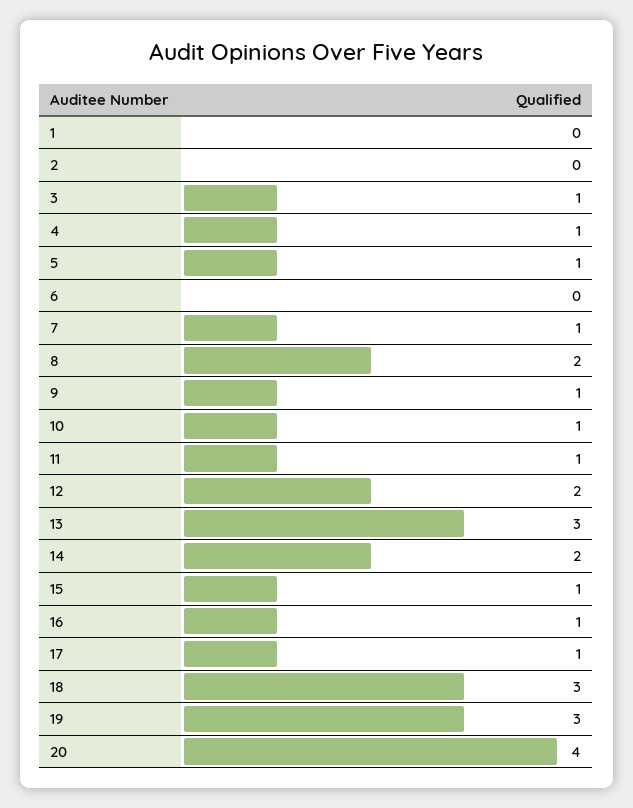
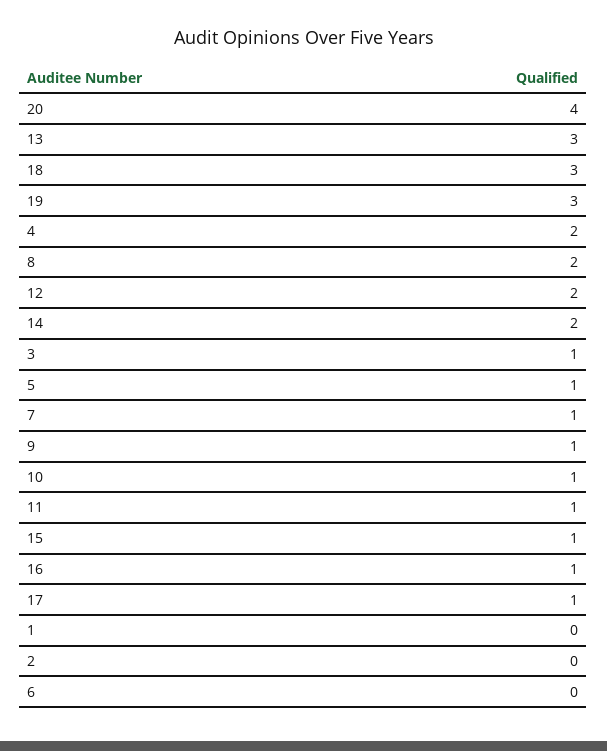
4: 1 -> 2

